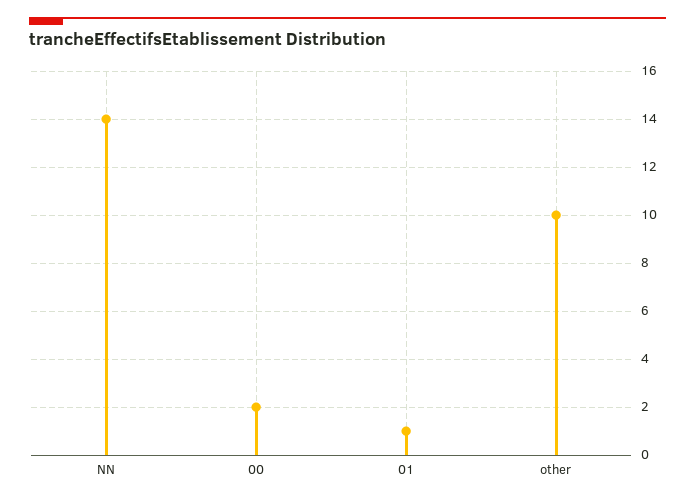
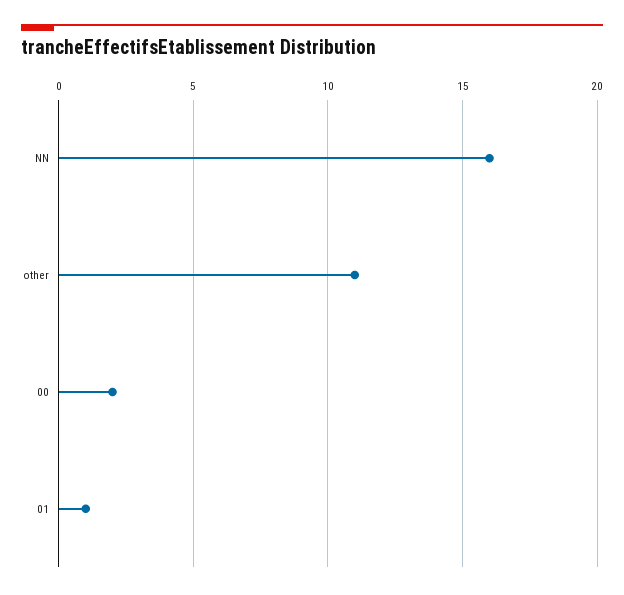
NN: 14 -> 16
other: 10 -> 11

